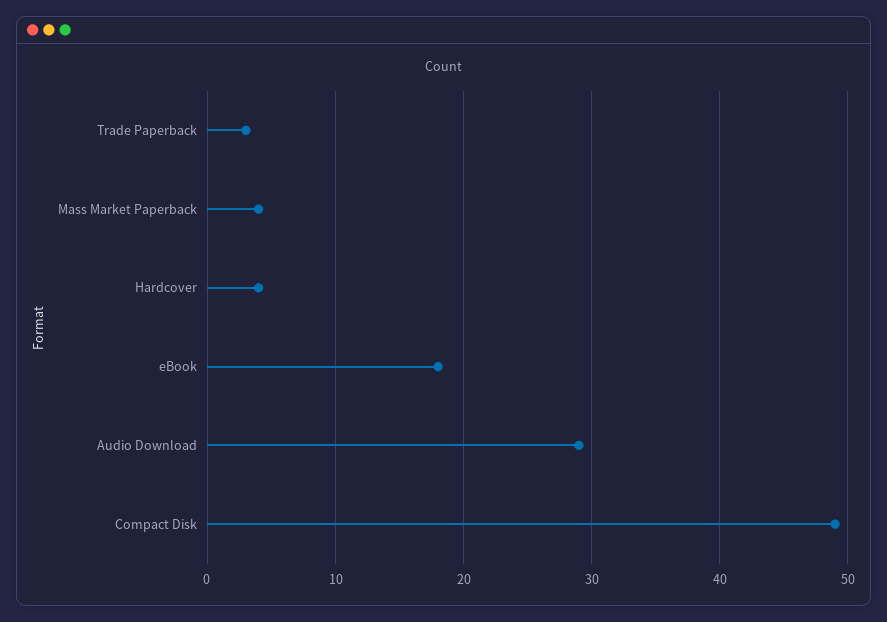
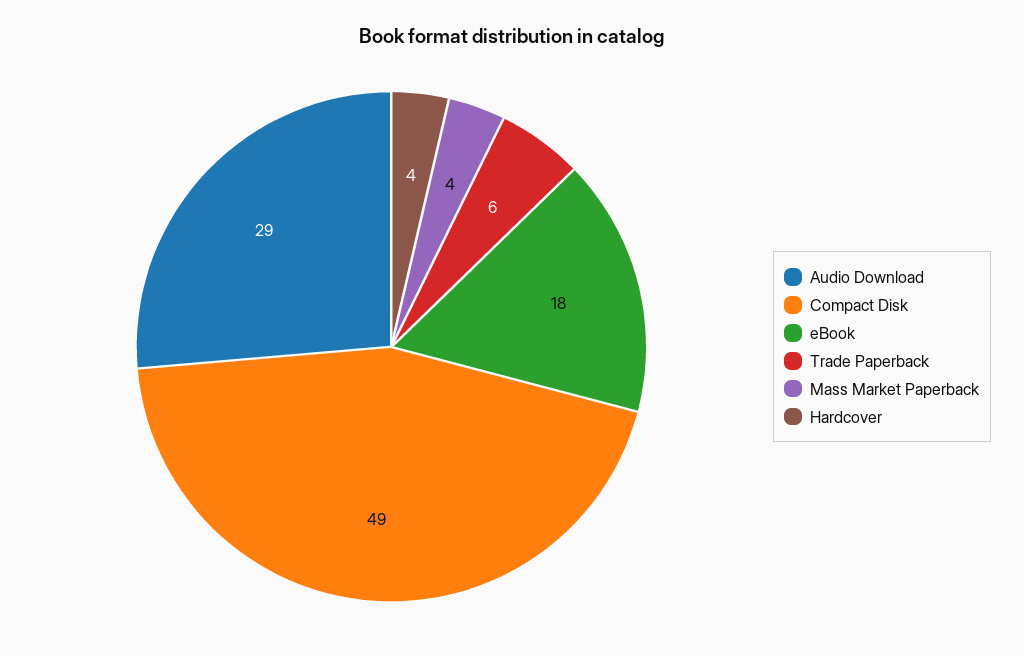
Trade Paperback: 3 -> 6

